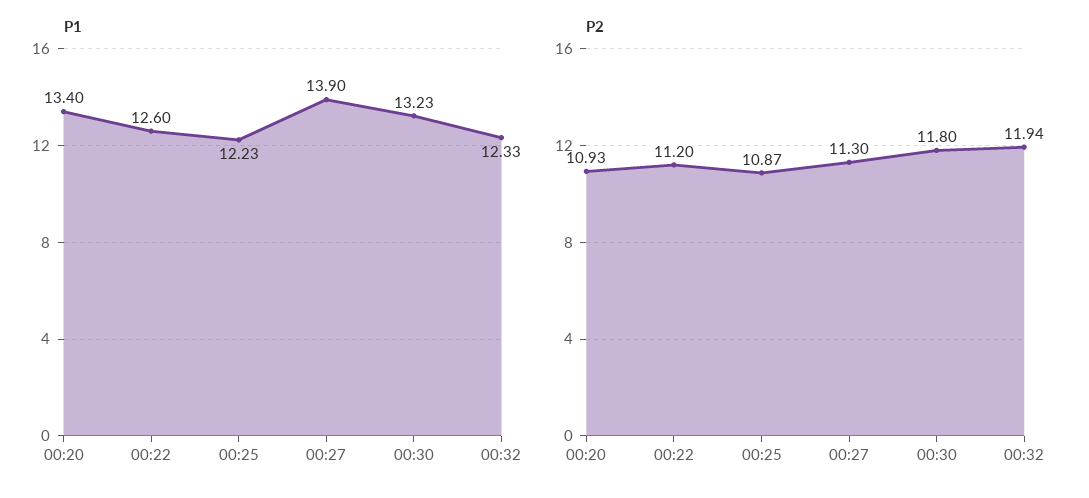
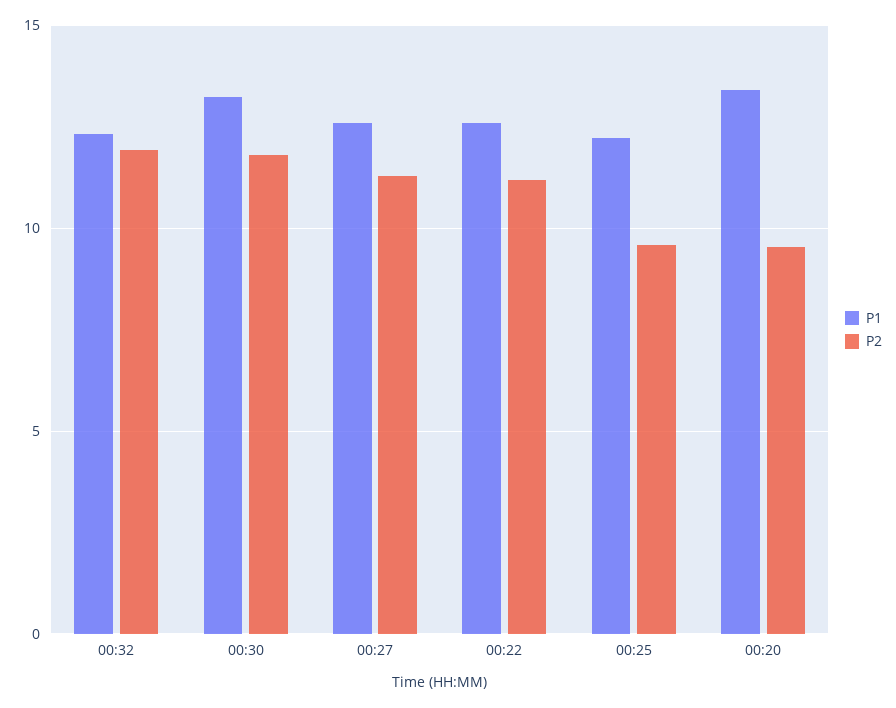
P1, 00:27: 13.9 -> 12.5
P2, 00:20: 10.93 -> 9.5
P2, 00:25: 10.87 -> 9.5

